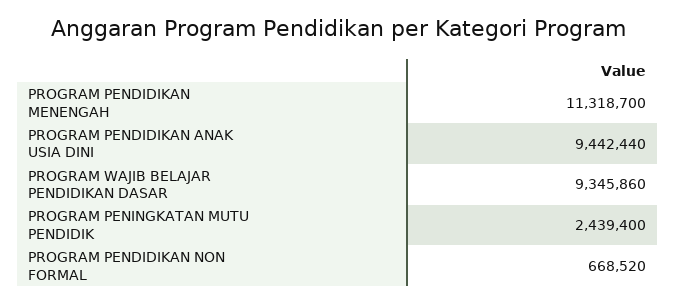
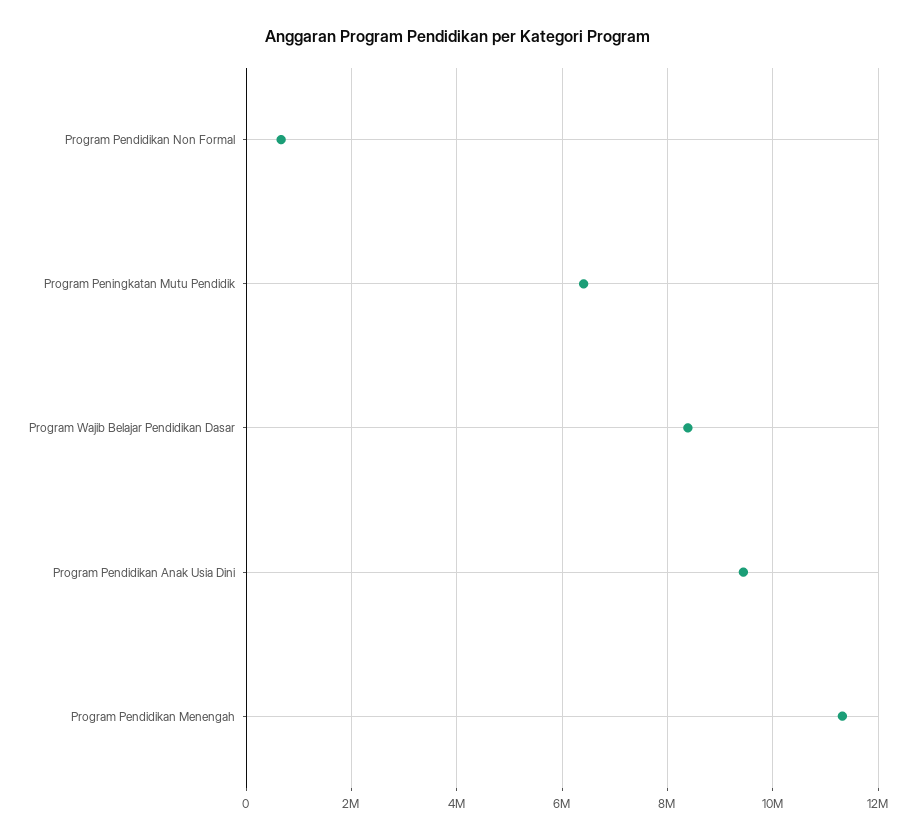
PROGRAM WAJIB BELAJAR PENDIDIKAN DASAR: 9345860 -> 8400000
PROGRAM PENINGKATAN MUTU PENDIDIK: 2439400 -> 6400000

